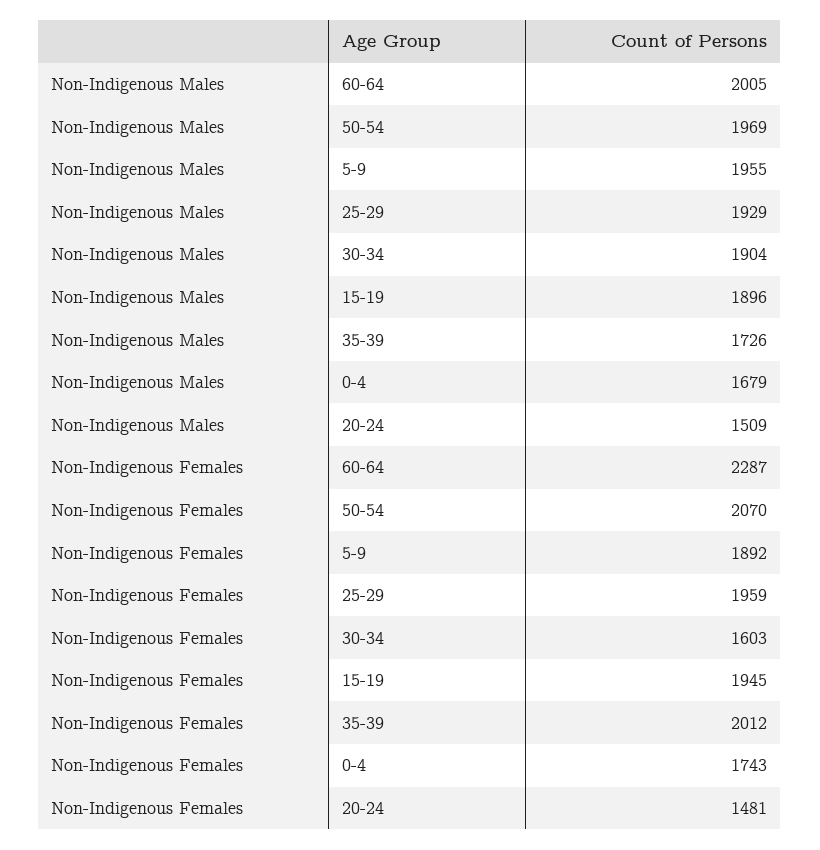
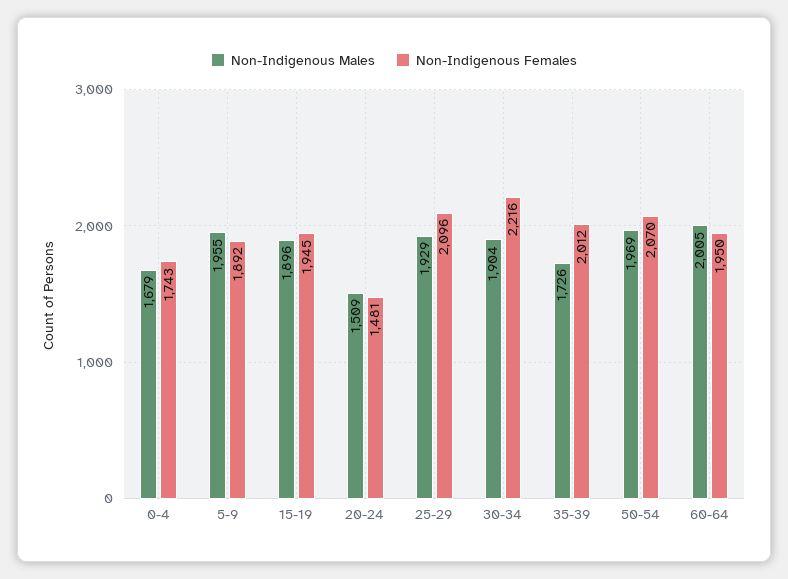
Non-Indigenous Females, 60-64: 2287 -> 1950
Non-Indigenous Females, 25-29: 1959 -> 2096
Non-Indigenous Females, 30-34: 1603 -> 2216

